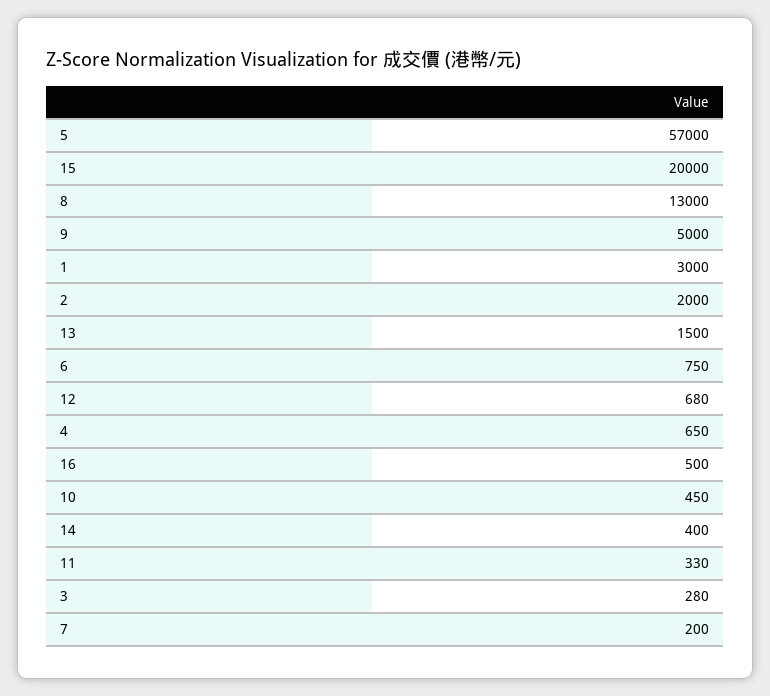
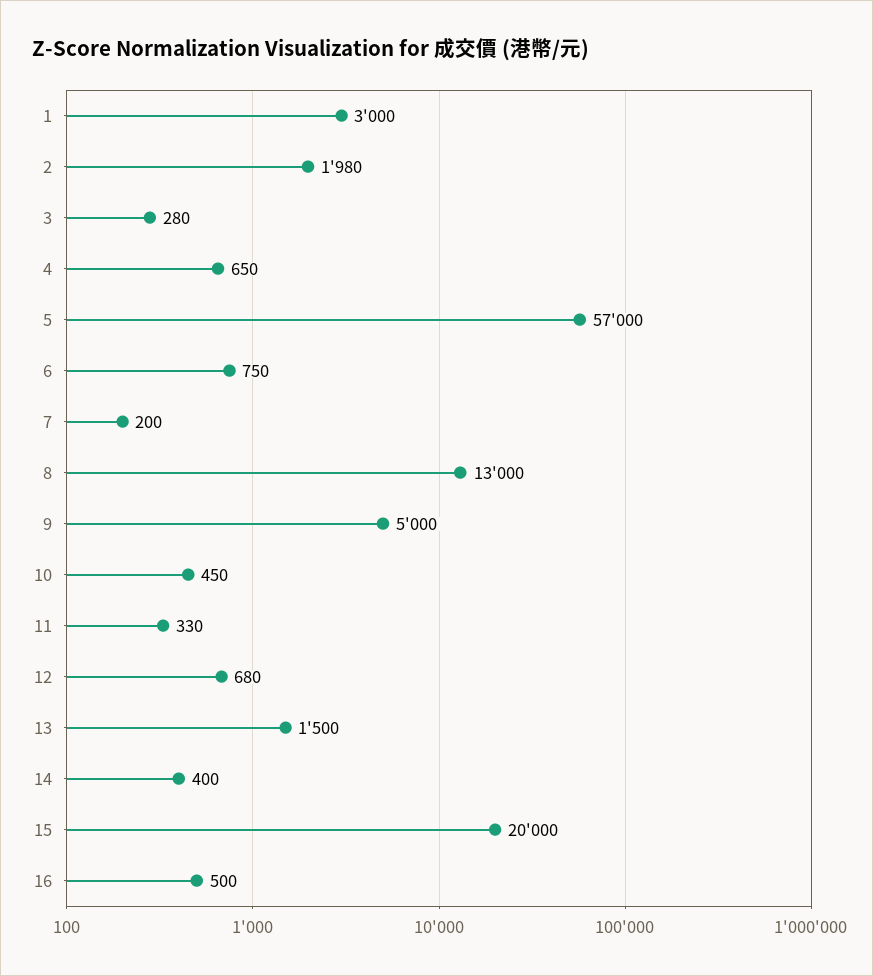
2: 2000 -> 1980

